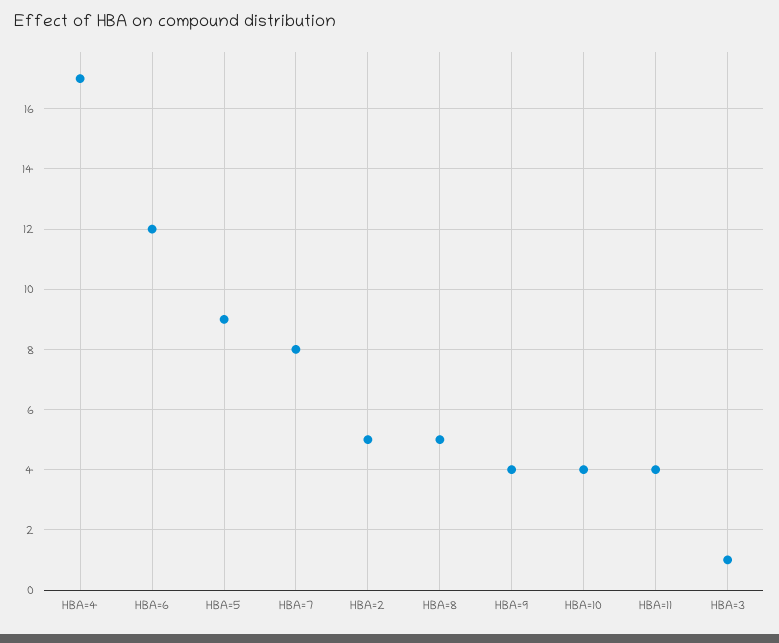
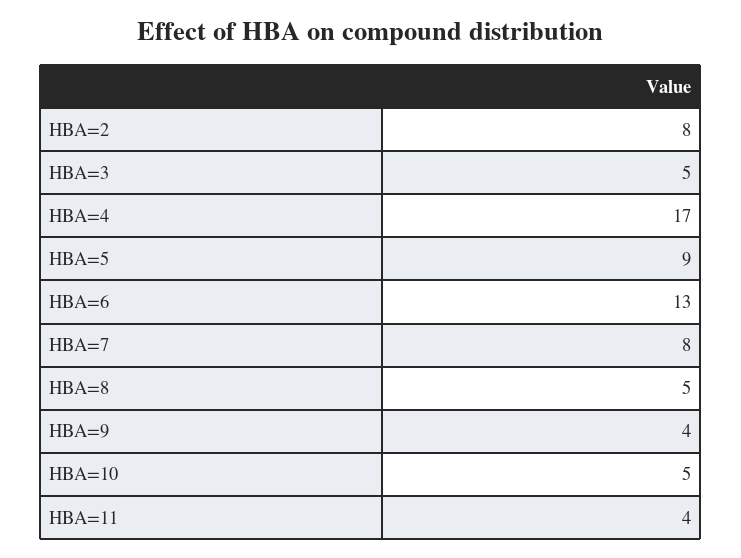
HBA=6: 12 -> 13
HBA=2: 5 -> 8
HBA=10: 4 -> 5
HBA=3: 1 -> 5

